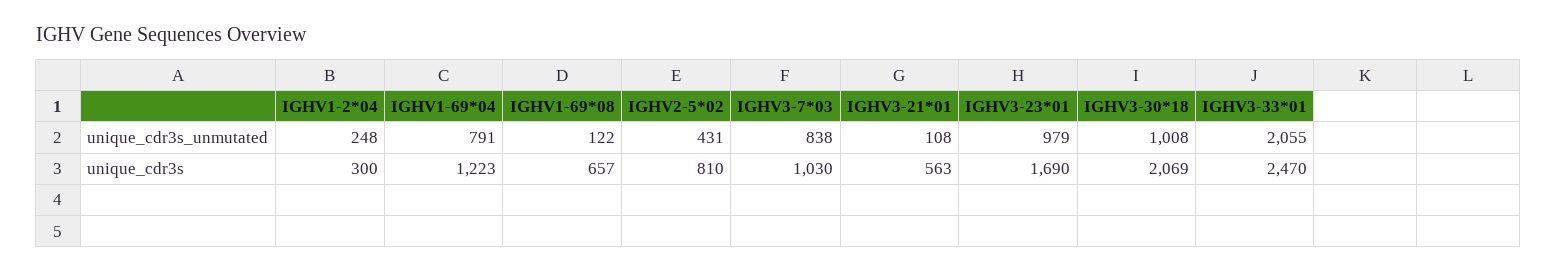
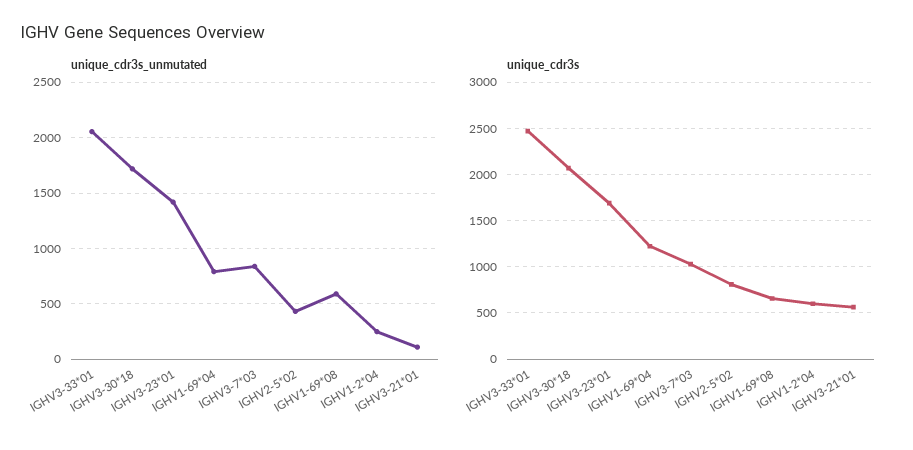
unique_cdr3s_unmutated, IGHV1-69*08: 122 -> 600
unique_cdr3s_unmutated, IGHV3-23*01: 979 -> 1400
unique_cdr3s_unmutated, IGHV3-30*18: 1008 -> 1700
unique_cdr3s, IGHV1-2*04: 300 -> 600

